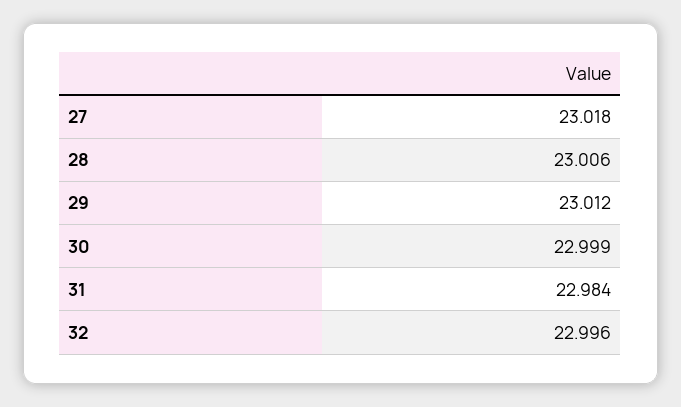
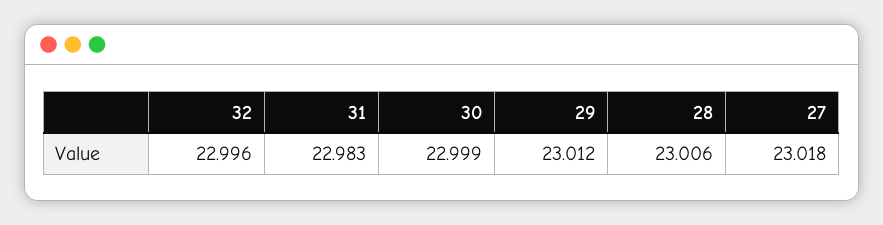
31: 22.984 -> 22.983

